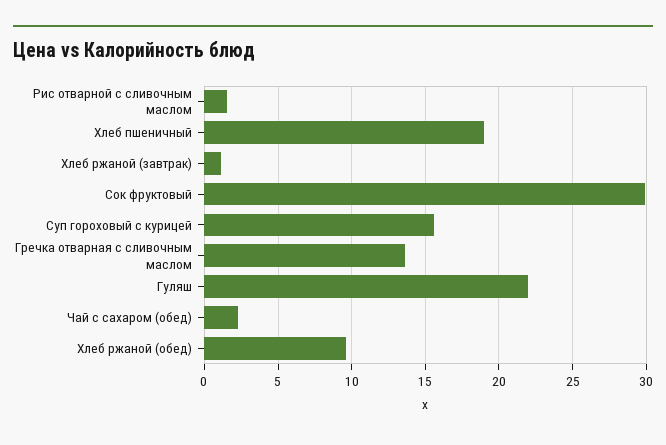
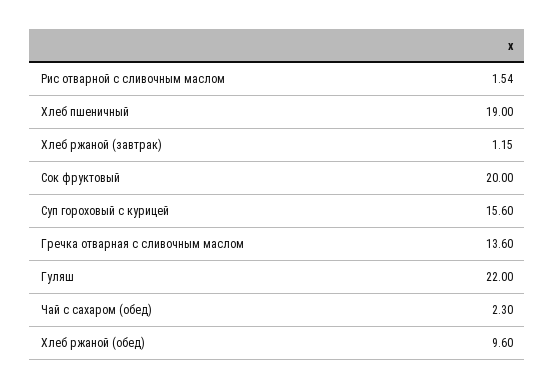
Сок фруктовый: 30 -> 20

